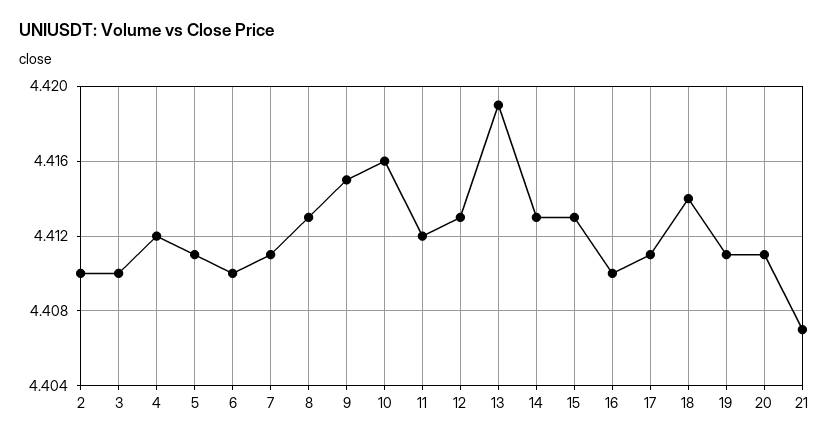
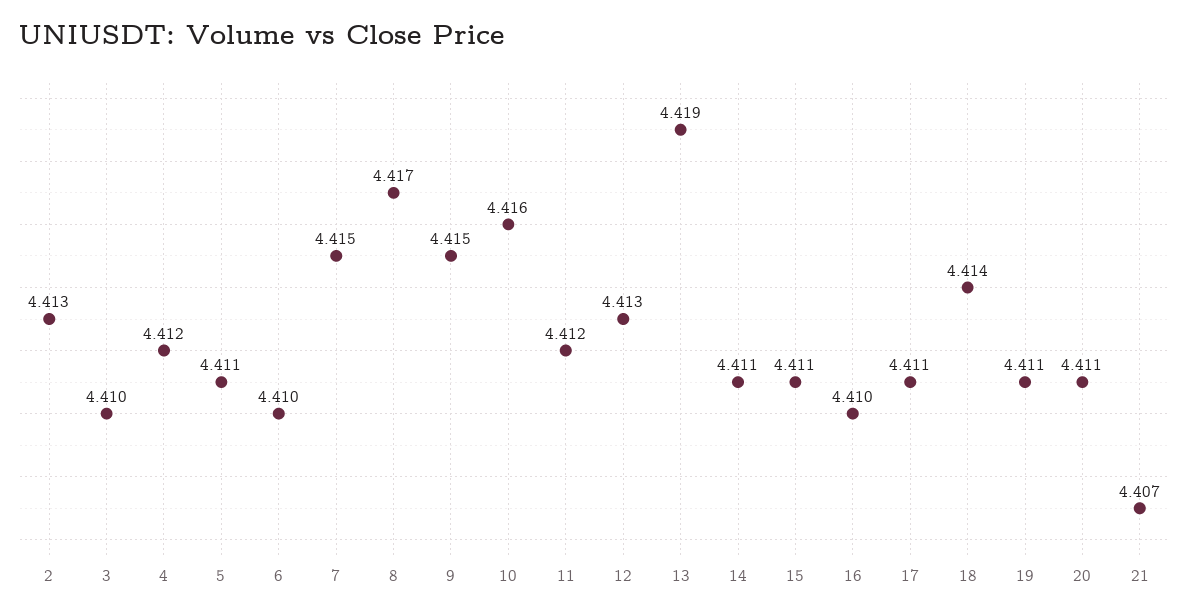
2: 4.41 -> 4.413
7: 4.411 -> 4.415
8: 4.413 -> 4.417
14: 4.413 -> 4.411
15: 4.413 -> 4.411

